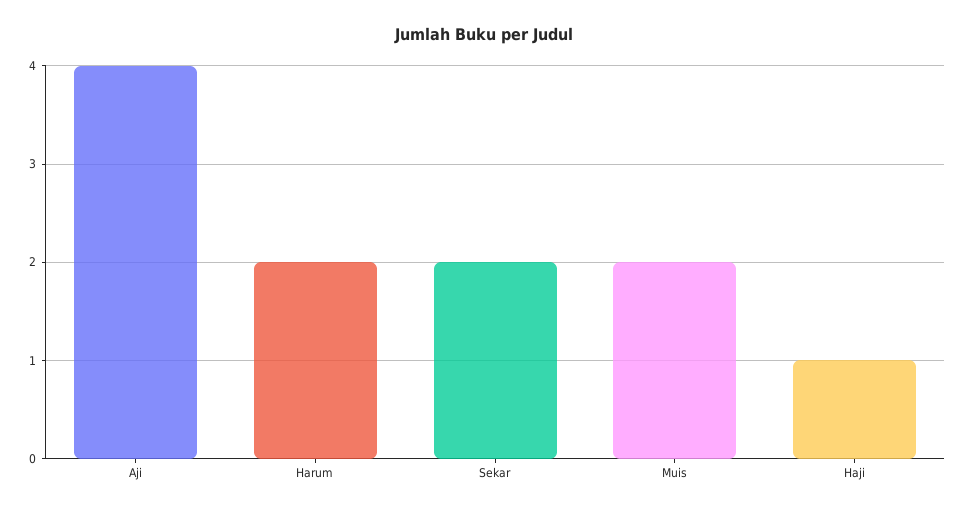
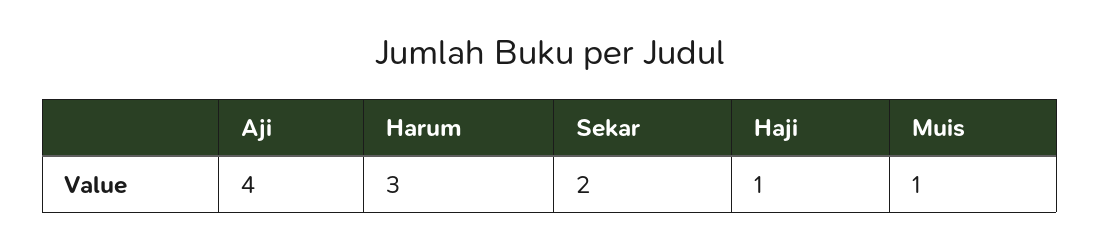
Harum: 2 -> 3
Muis: 2 -> 1

